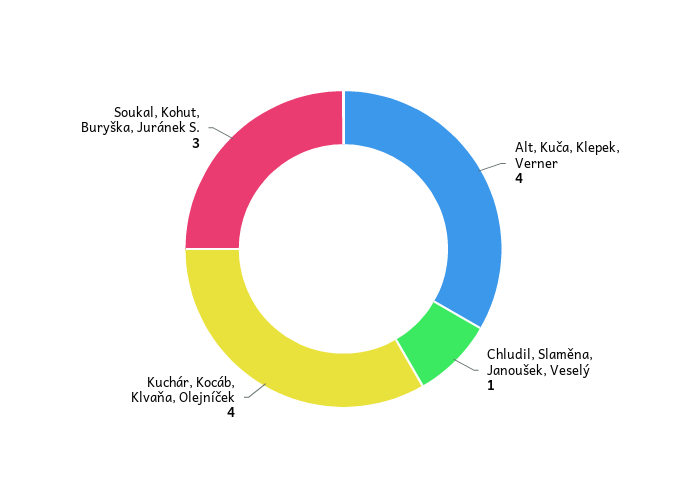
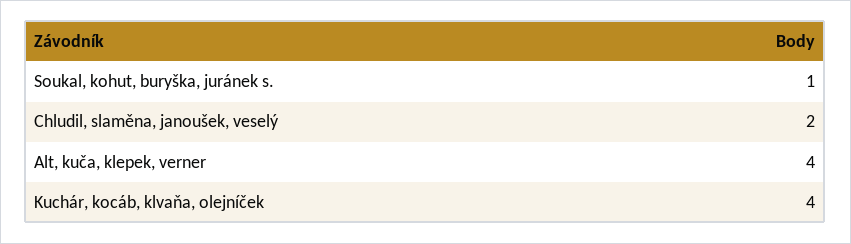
Chludil, Slaměna, Janoušek, Veselý: 1 -> 2
Soukal, Kohut, Buryška, Juránek S.: 3 -> 1

